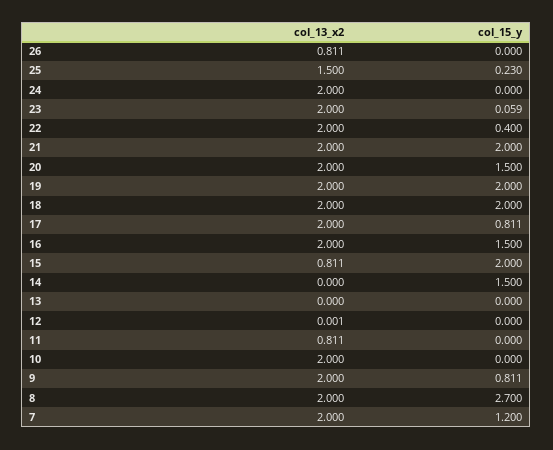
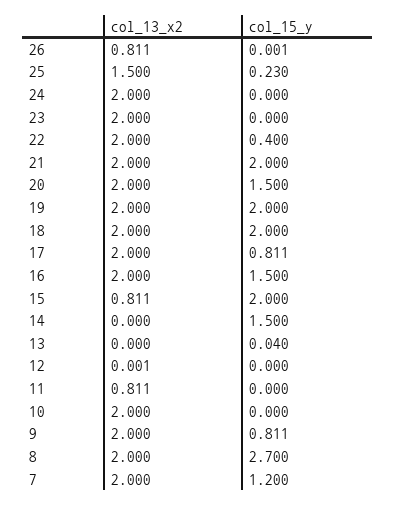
col_15_y, 26: 0 -> 0.001
col_15_y, 23: 0.059 -> 0
col_15_y, 13: 0 -> 0.04

